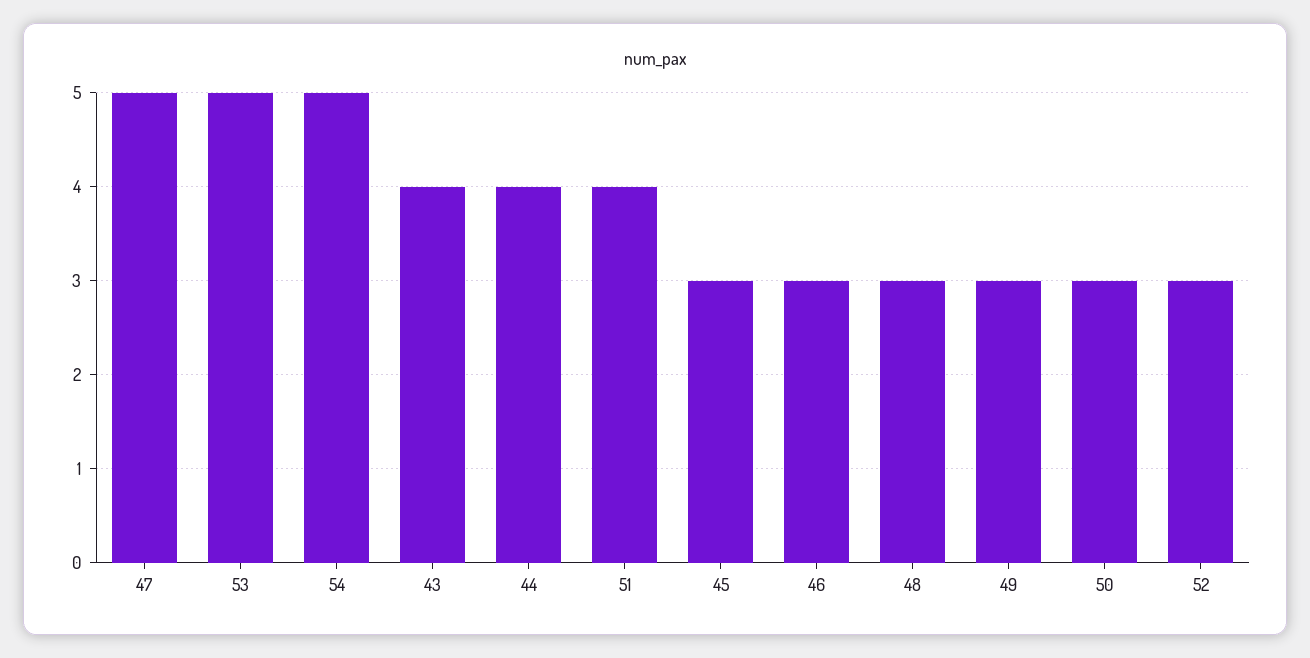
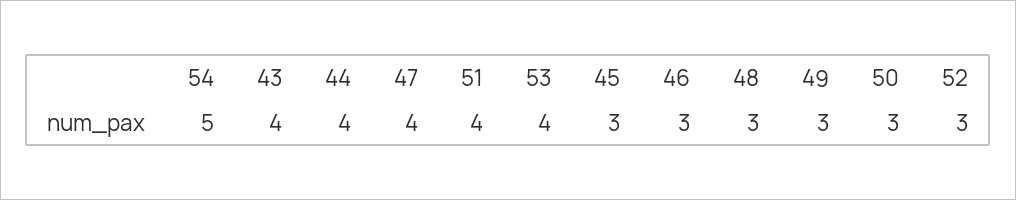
47: 5 -> 4
53: 5 -> 4

